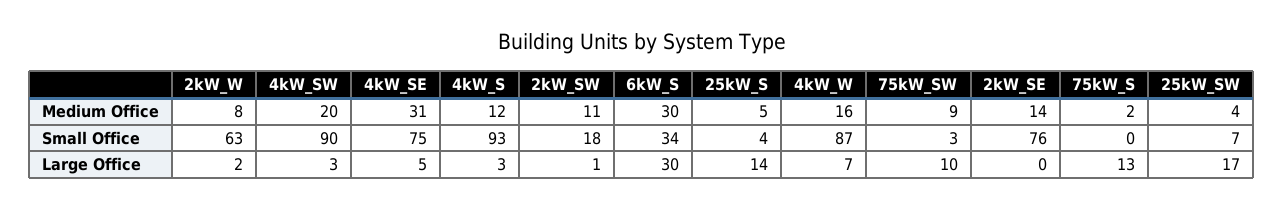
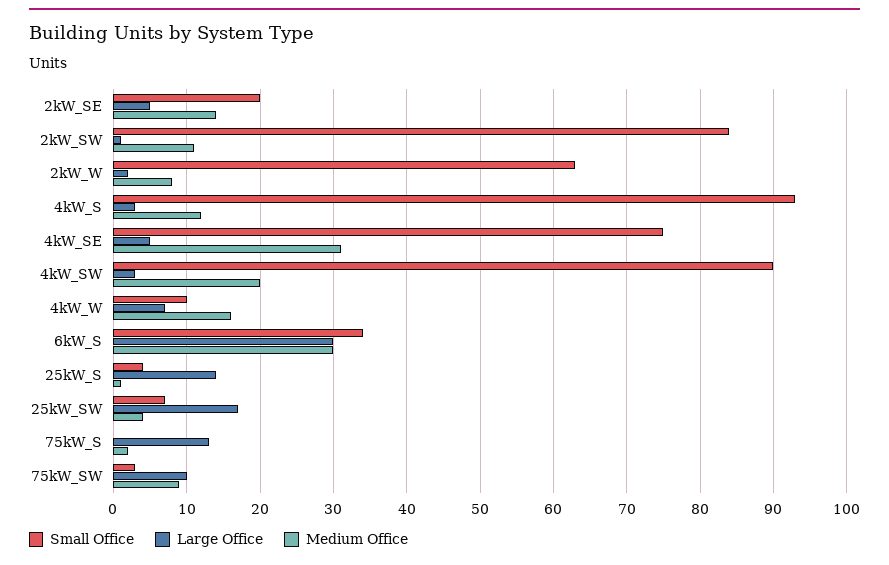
Medium Office, 25kW_S: 5 -> 1
Small Office, 2kW_SW: 18 -> 84
Small Office, 4kW_W: 87 -> 10
Small Office, 2kW_SE: 76 -> 20
Large Office, 2kW_SE: 0 -> 5

